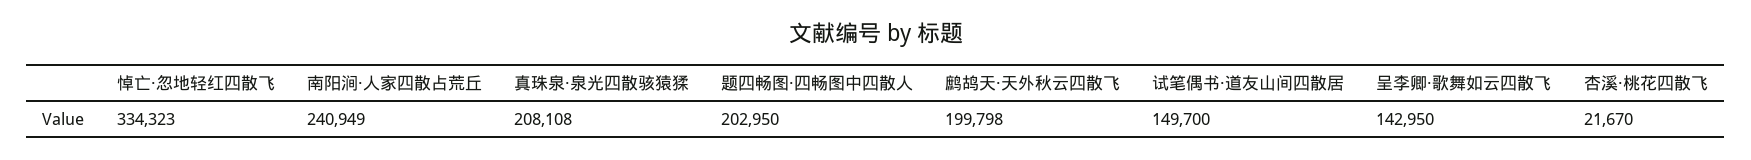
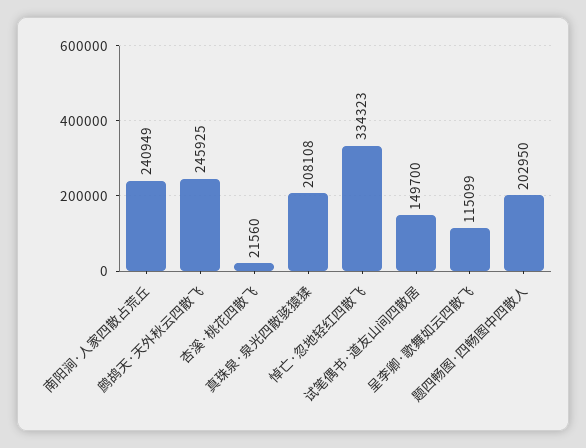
鹧鸪天·天外秋云四散飞: 199798 -> 245925
呈李卿·歌舞如云四散飞: 142950 -> 115099
杏溪·桃花四散飞: 21670 -> 21560

